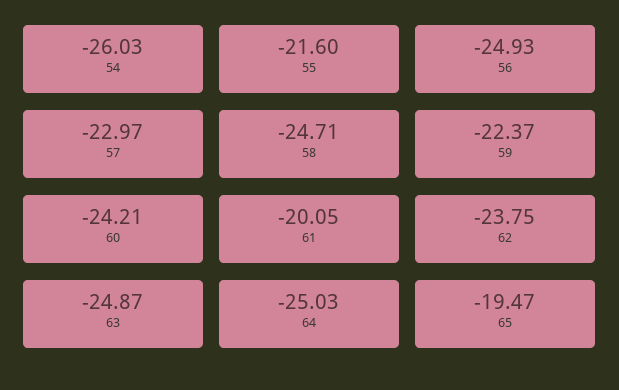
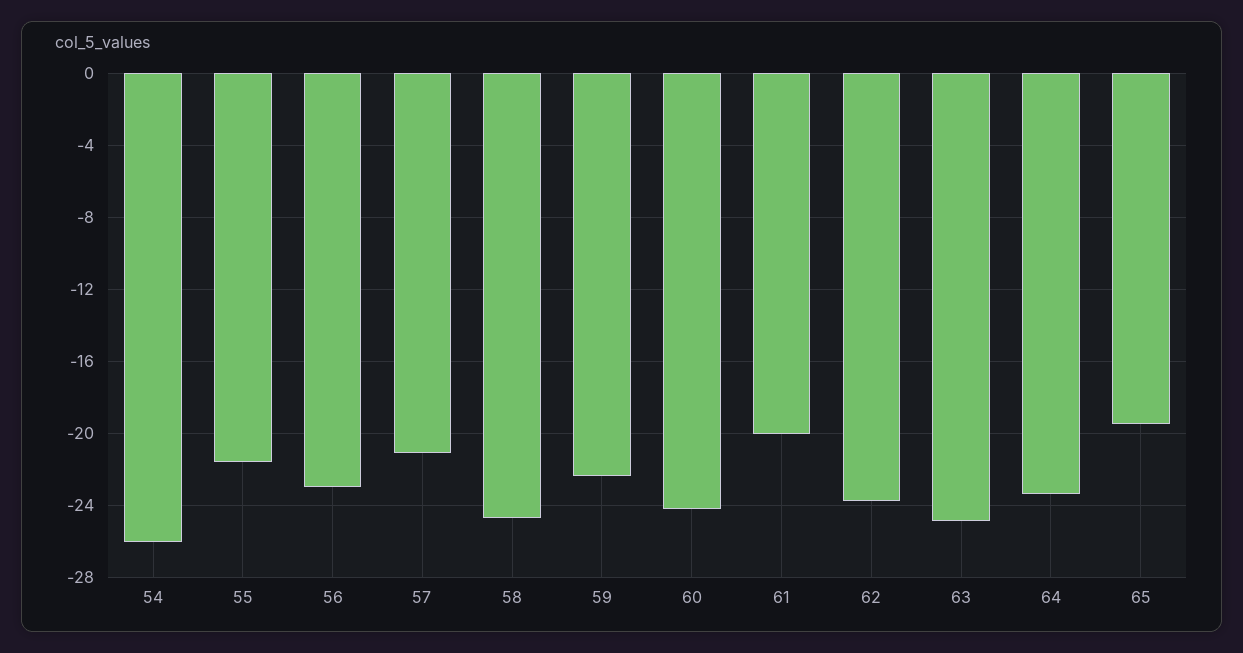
56: -24.93 -> -23
57: -22.97 -> -21
64: -25.03 -> -23.5

